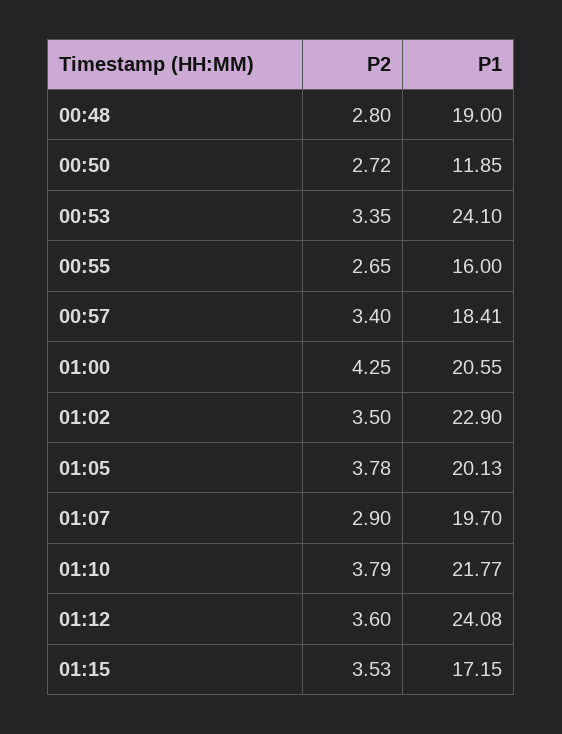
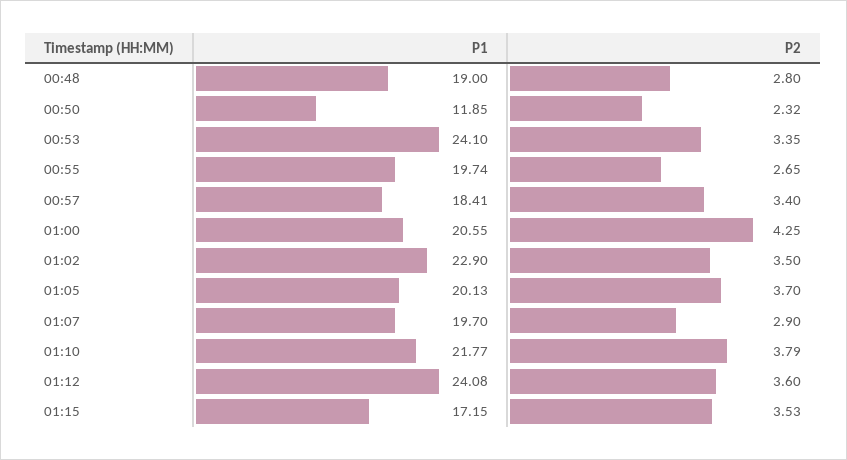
P2, 00:50: 2.72 -> 2.32
P1, 00:55: 16 -> 19.74
P2, 01:05: 3.78 -> 3.7

